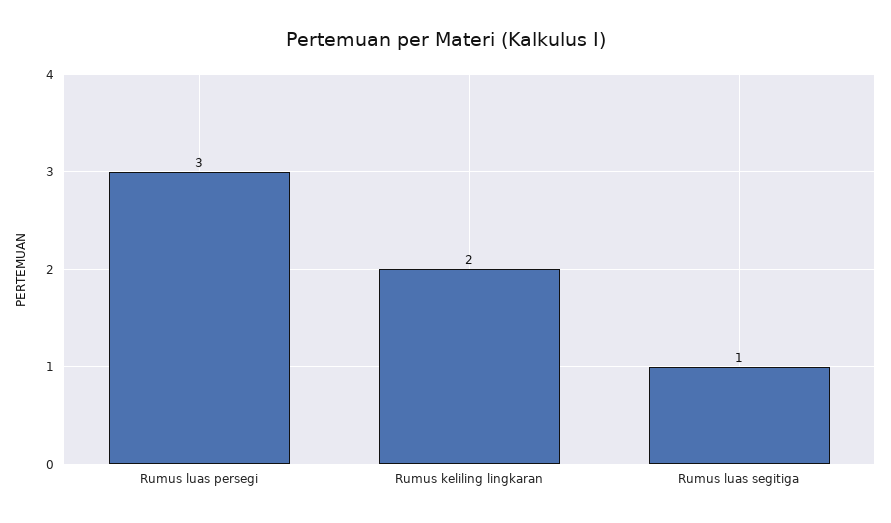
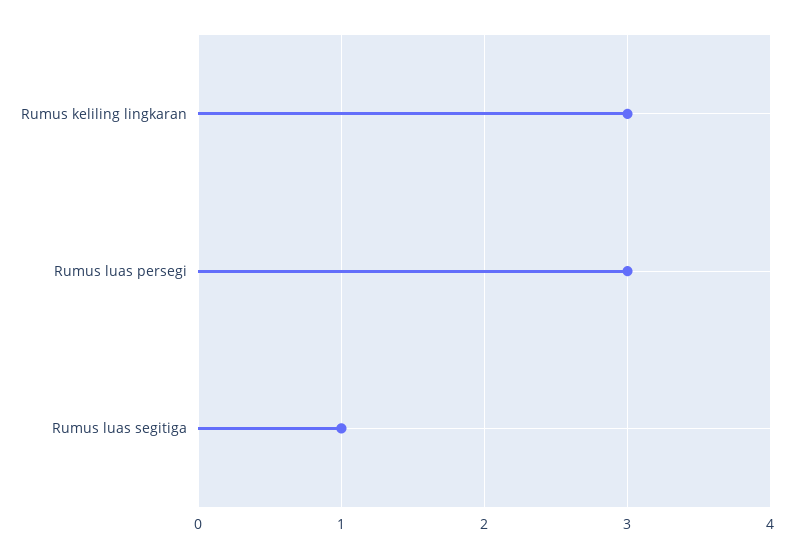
Rumus keliling lingkaran: 2 -> 3

